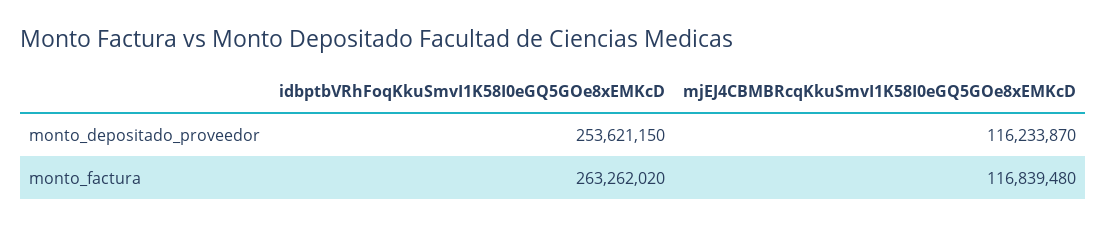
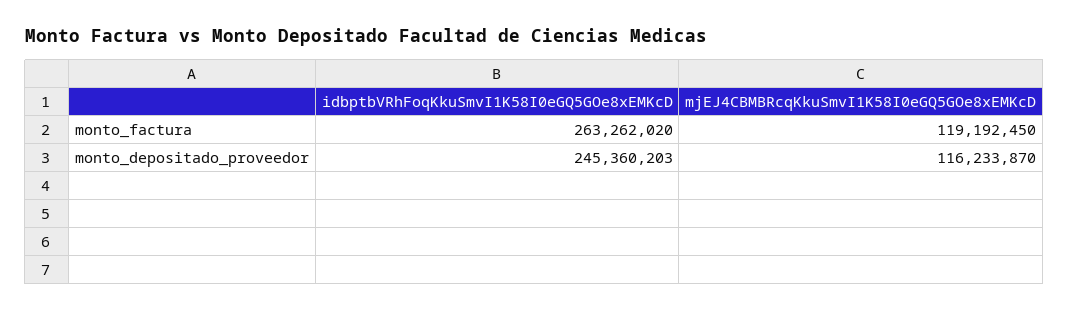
idbptbVRhFoqKkuSmvI1K58I0eGQ5GOe8xEMKcD, monto_depositado_proveedor: 253621150 -> 245360203
mjEJ4CBMBRcqKkuSmvI1K58I0eGQ5GOe8xEMKcD, monto_factura: 116839480 -> 119192450

